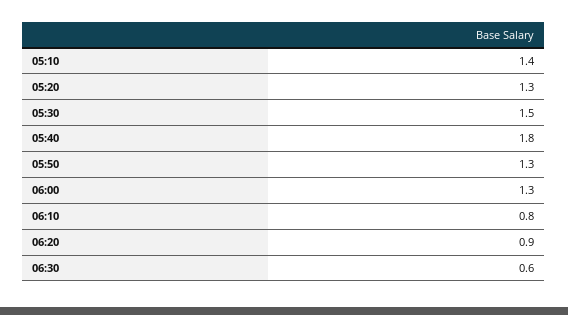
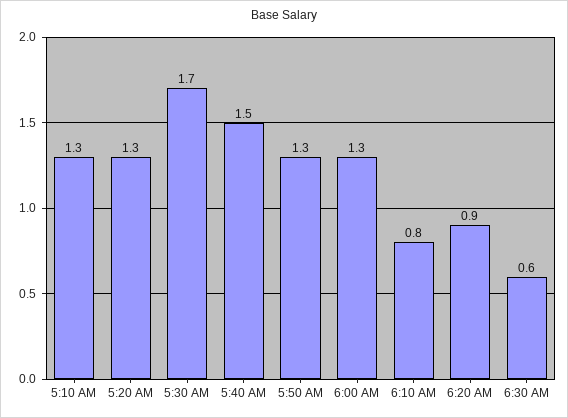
05:10: 1.4 -> 1.3
05:30: 1.5 -> 1.7
05:40: 1.8 -> 1.5

